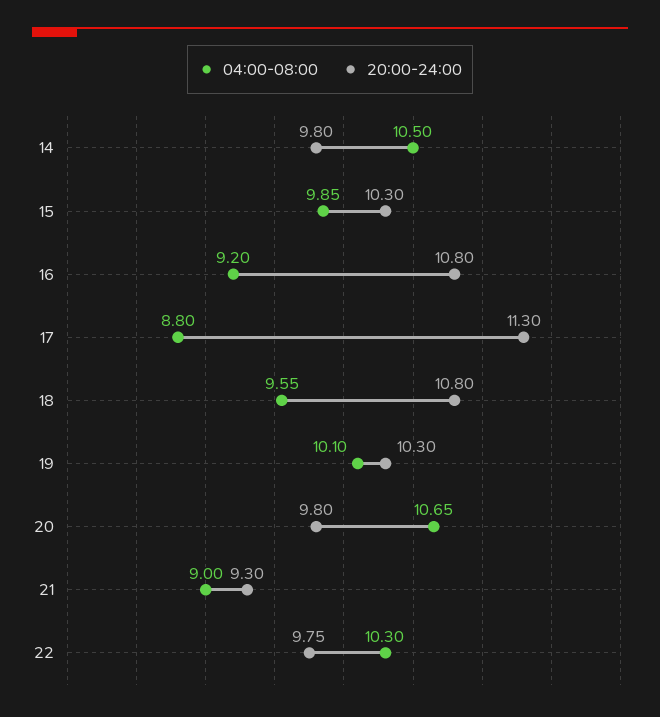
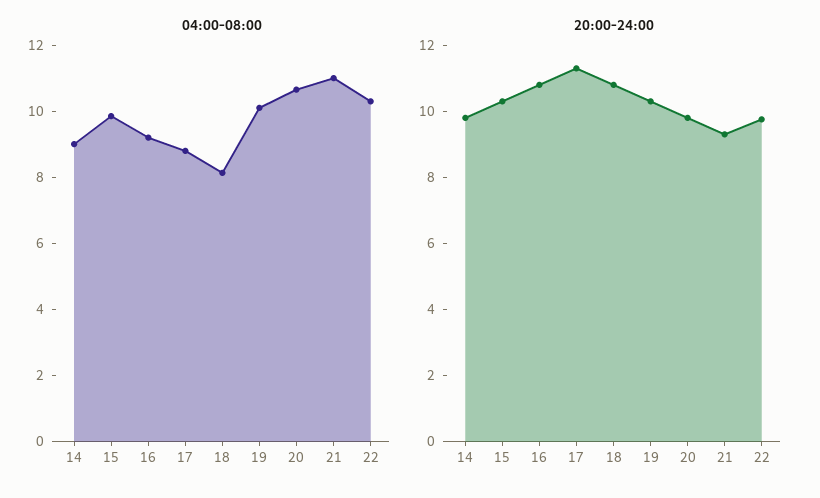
04:00-08:00, 14: 10.5 -> 9
04:00-08:00, 18: 9.55 -> 8
04:00-08:00, 21: 9 -> 11

